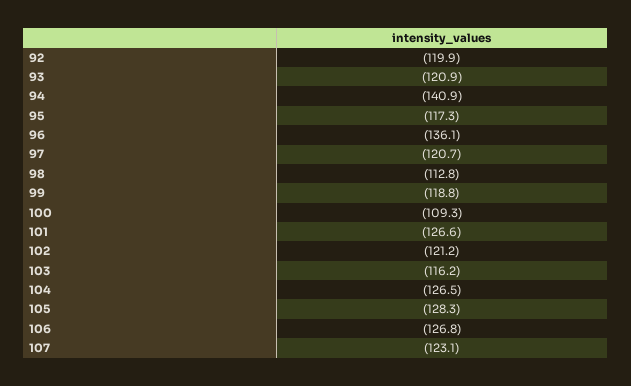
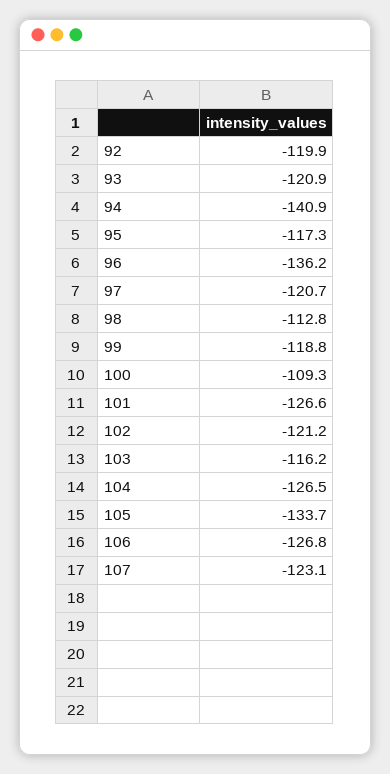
96: -136.1 -> -136.2
105: -128.3 -> -133.7

